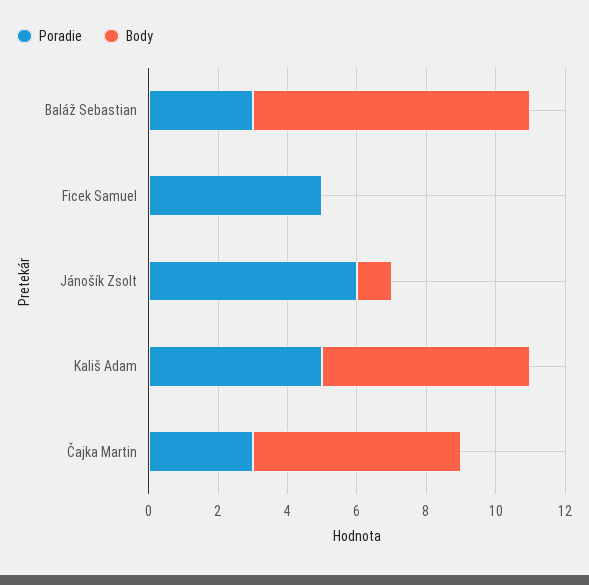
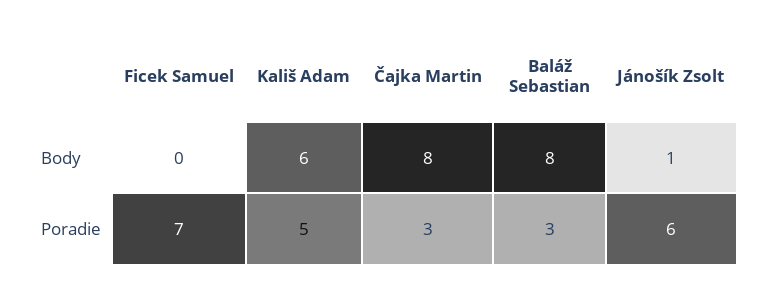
Poradie, Ficek Samuel: 5 -> 7
Body, Čajka Martin: 6 -> 8

